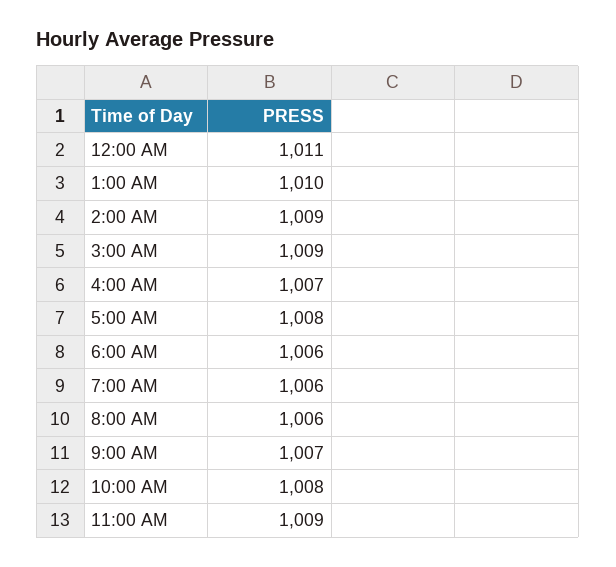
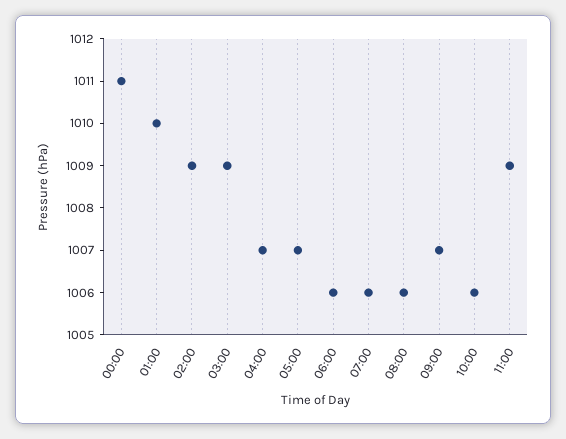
5:00 AM: 1008 -> 1007
10:00 AM: 1008 -> 1006

